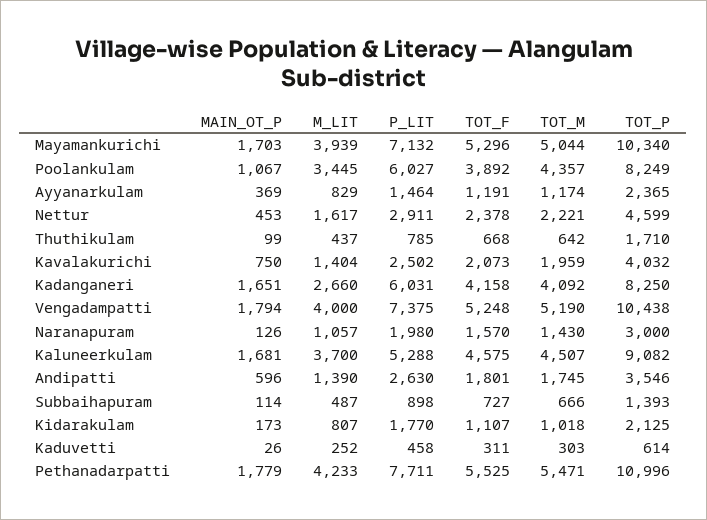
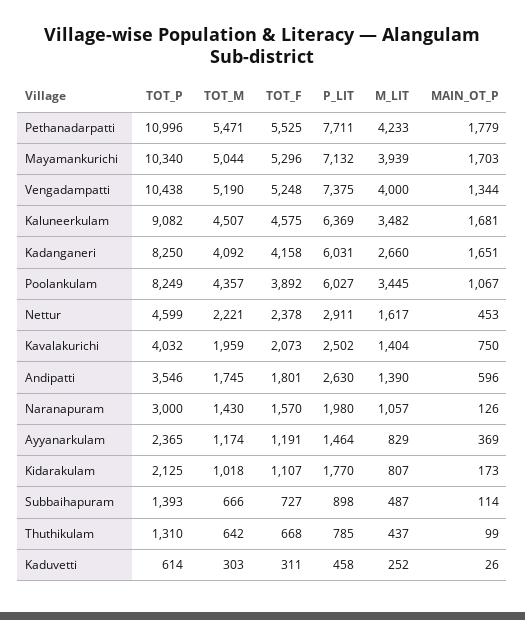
TOT_P, Thuthikulam: 1710 -> 1310
MAIN_OT_P, Vengadampatti: 1794 -> 1344
M_LIT, Kaluneerkulam: 3700 -> 3482
P_LIT, Kaluneerkulam: 5288 -> 6369

